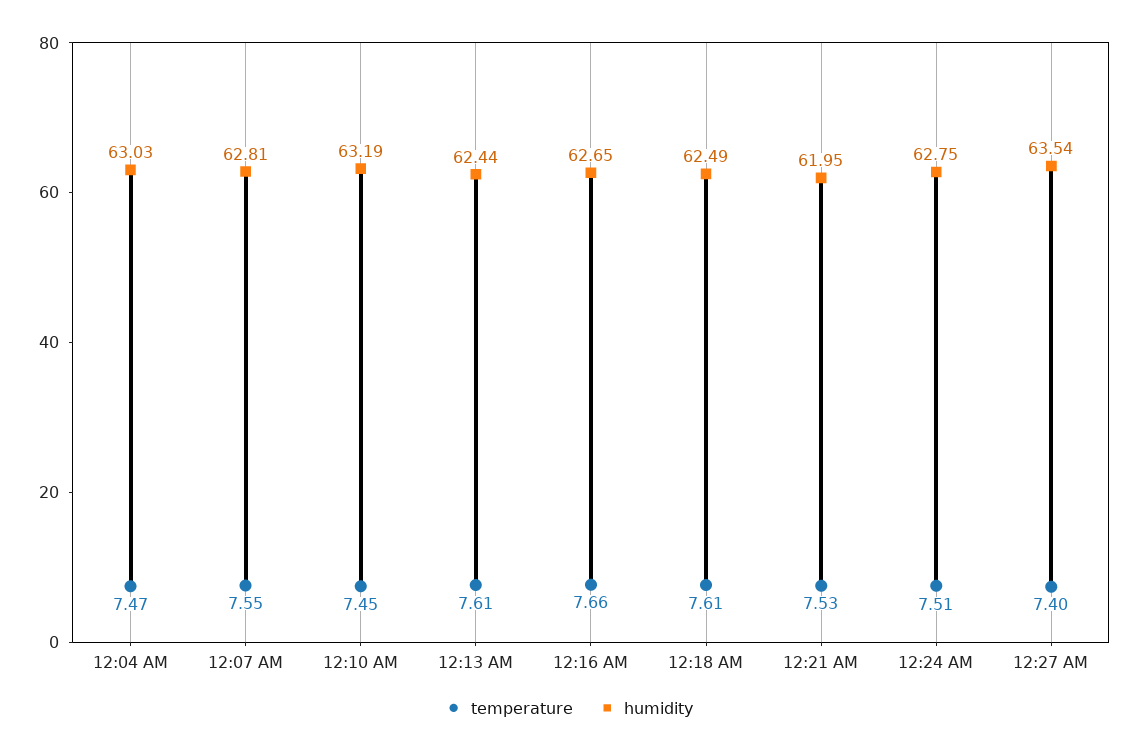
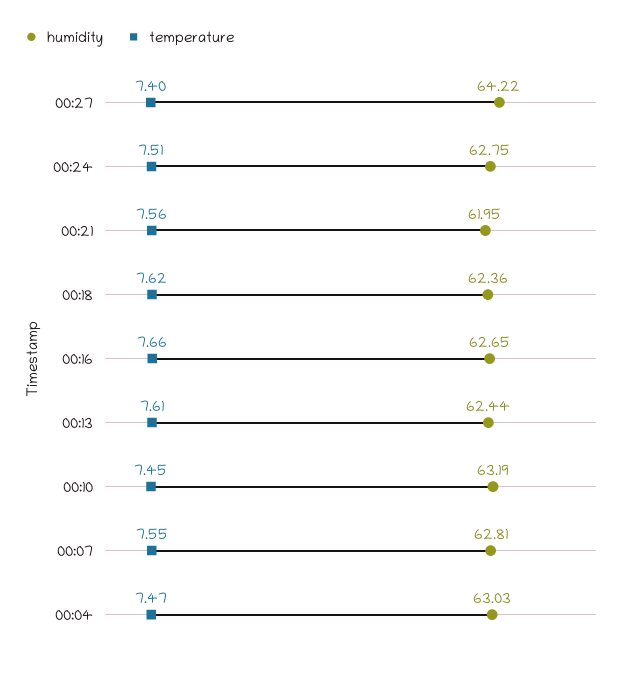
temperature, 12:18 AM: 7.61 -> 7.62
humidity, 12:18 AM: 62.49 -> 62.36
temperature, 12:21 AM: 7.53 -> 7.56
humidity, 12:27 AM: 63.54 -> 64.22

